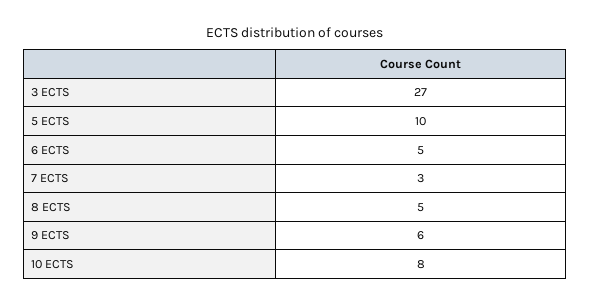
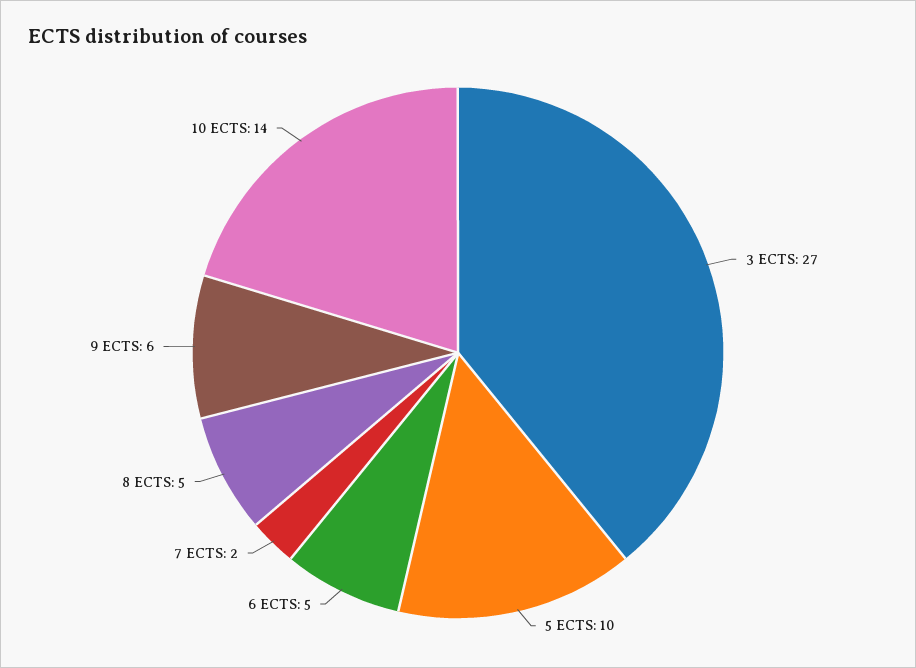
7 ECTS: 3 -> 2
10 ECTS: 8 -> 14

